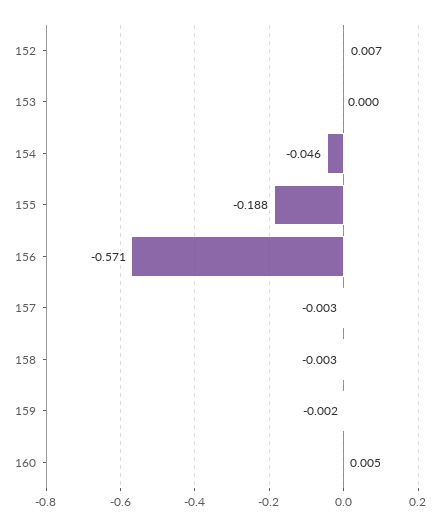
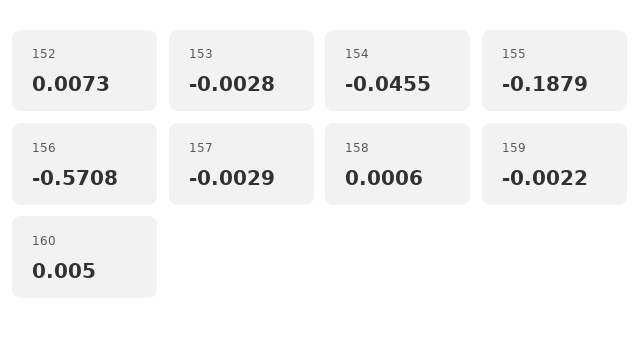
153: 0 -> -0.0028
158: -0.003 -> 0.0006

